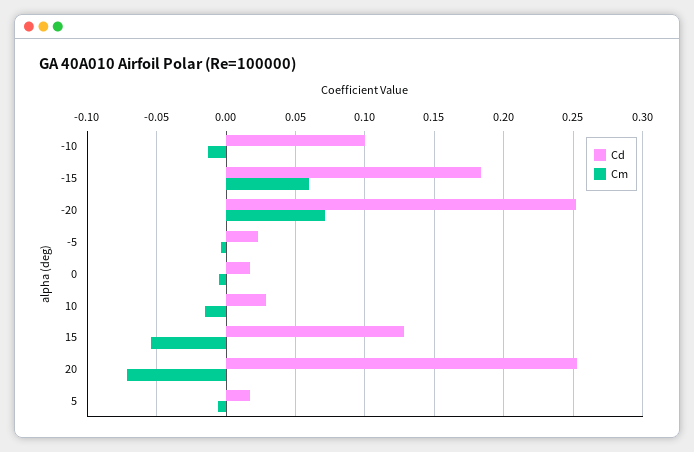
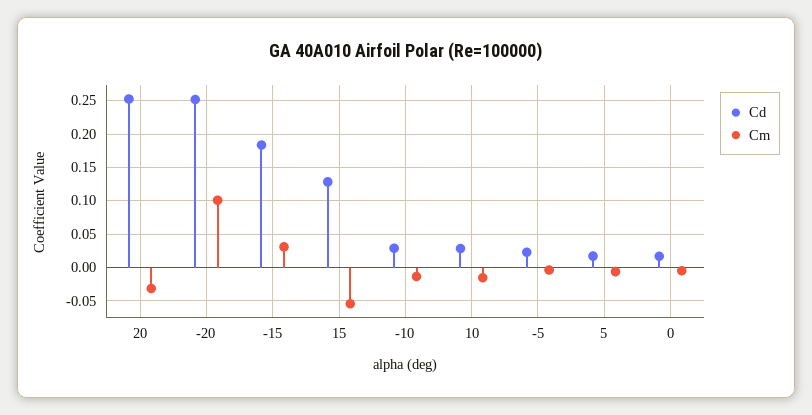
Cd, -10: 0.1 -> 0.03
Cm, -15: 0.06 -> 0.03
Cm, -20: 0.07 -> 0.1
Cm, 20: -0.07 -> -0.03

